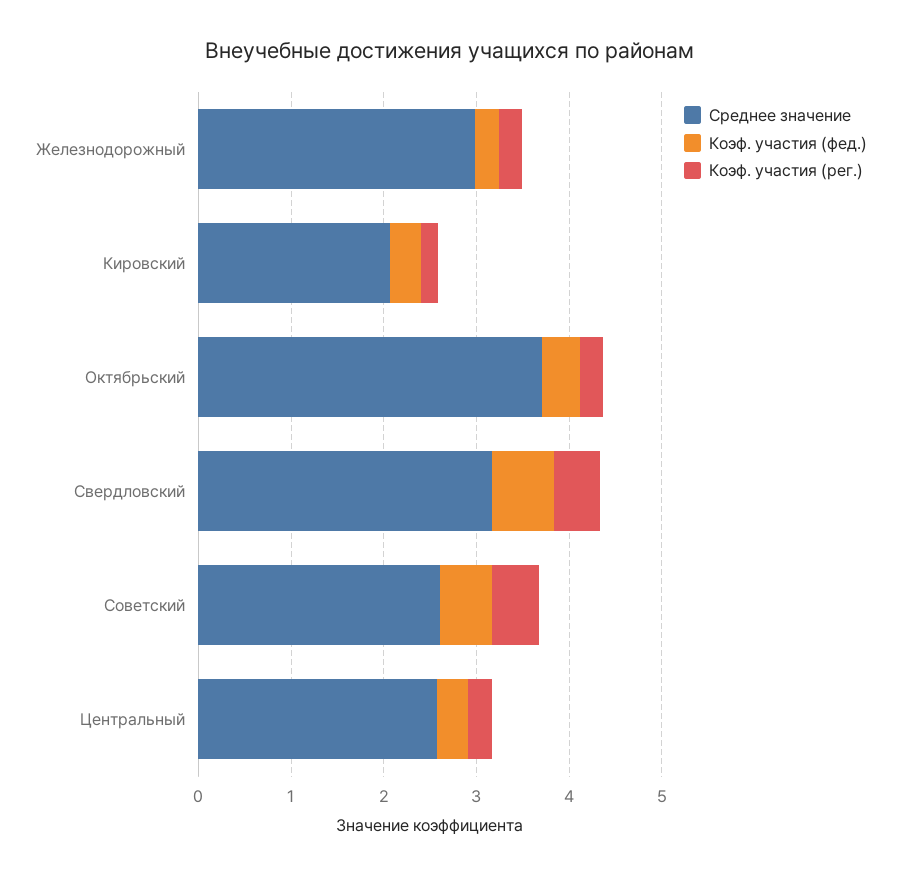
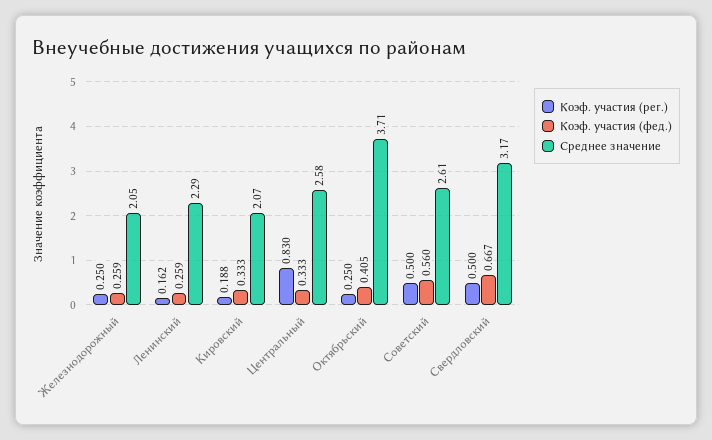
Среднее значение, Железнодорожный: 3 -> 2.05
Коэф. участия (рег.), Центральный: 0.2 -> 0.83
Коэф. участия (рег.), Ленинский: none -> 0.162
Коэф. участия (фед.), Ленинский: none -> 0.259
Среднее значение, Ленинский: none -> 2.29

